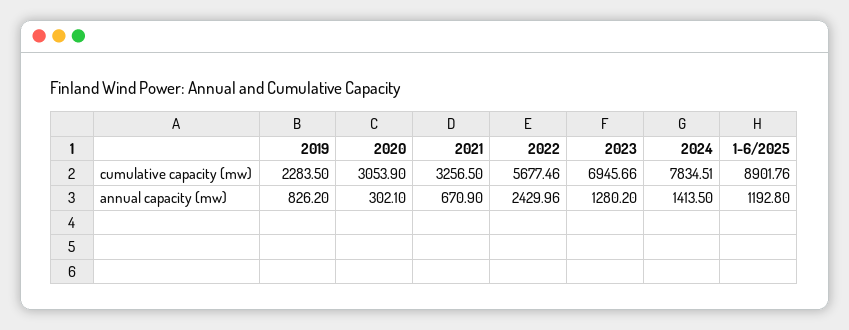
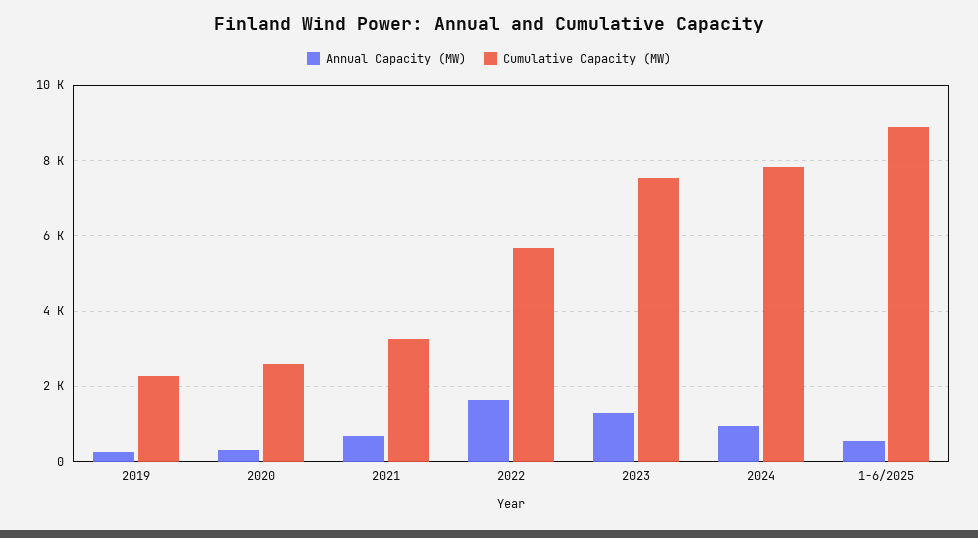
cumulative capacity (mw), 2020: 3053.9 -> 2600
cumulative capacity (mw), 2023: 6945.66 -> 7600
annual capacity (mw), 2019: 826.2 -> 200
annual capacity (mw), 2022: 2429.96 -> 1600
annual capacity (mw), 2024: 1413.5 -> 1000
annual capacity (mw), 1-6/2025: 1192.8 -> 600

